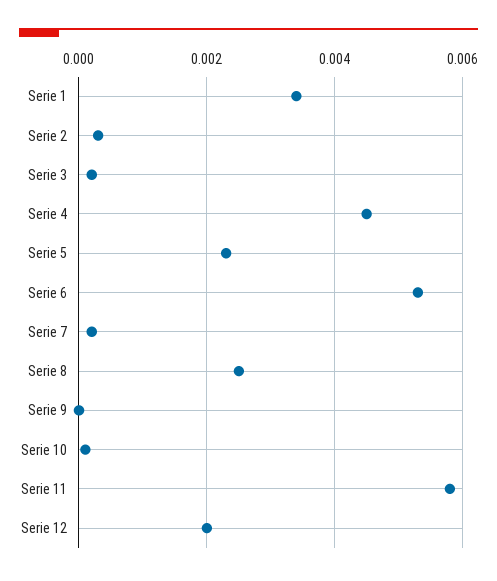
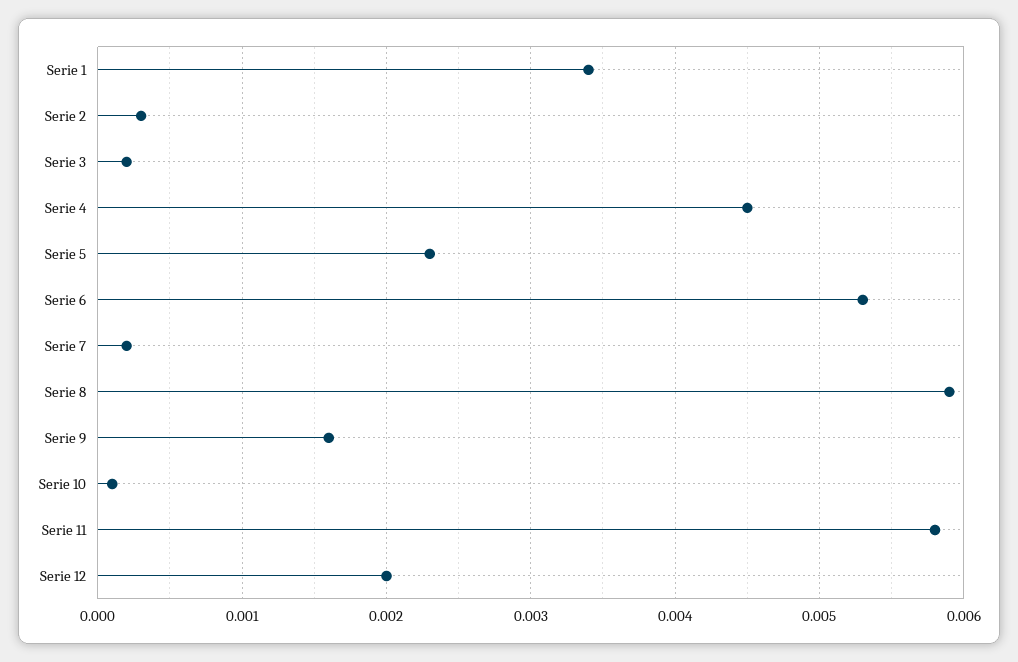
Serie 8: 0.0025 -> 0.0059
Serie 9: 0 -> 0.0016

